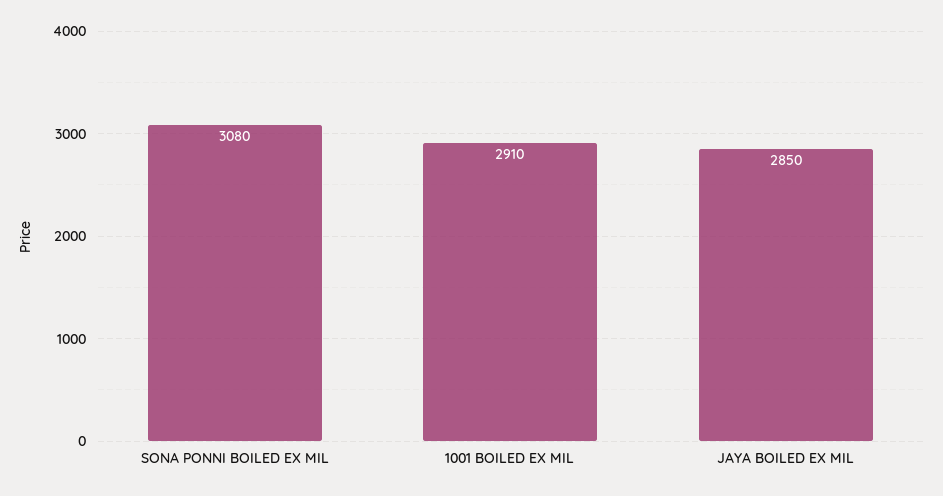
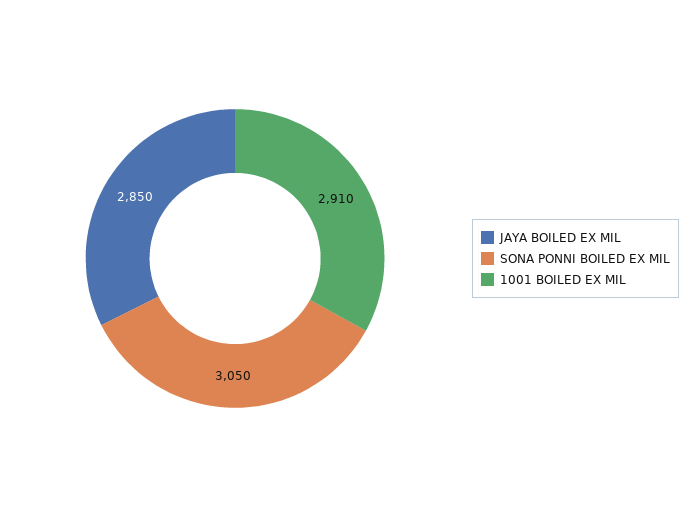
SONA PONNI BOILED EX MIL: 3080 -> 3050

